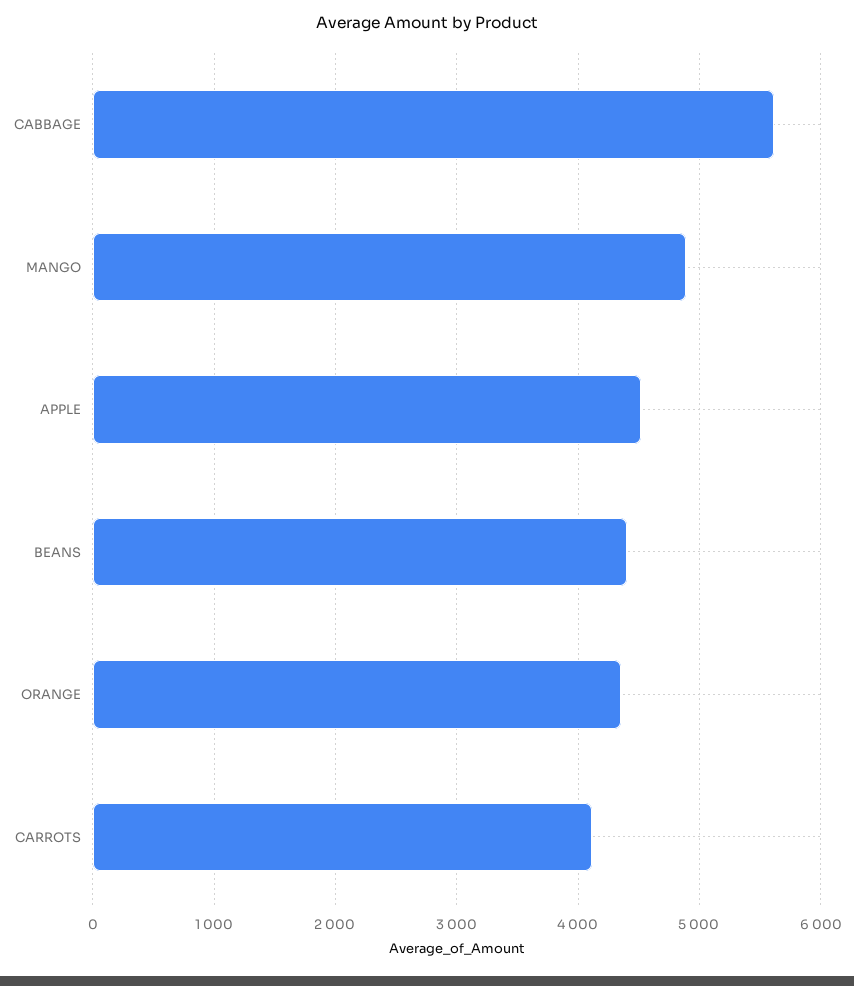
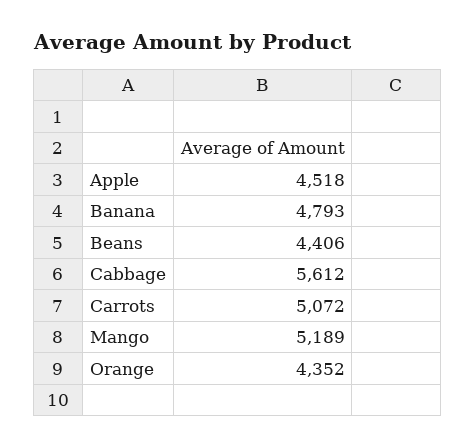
MANGO: 4900 -> 5189
CARROTS: 4100 -> 5072
Banana: none -> 4793

